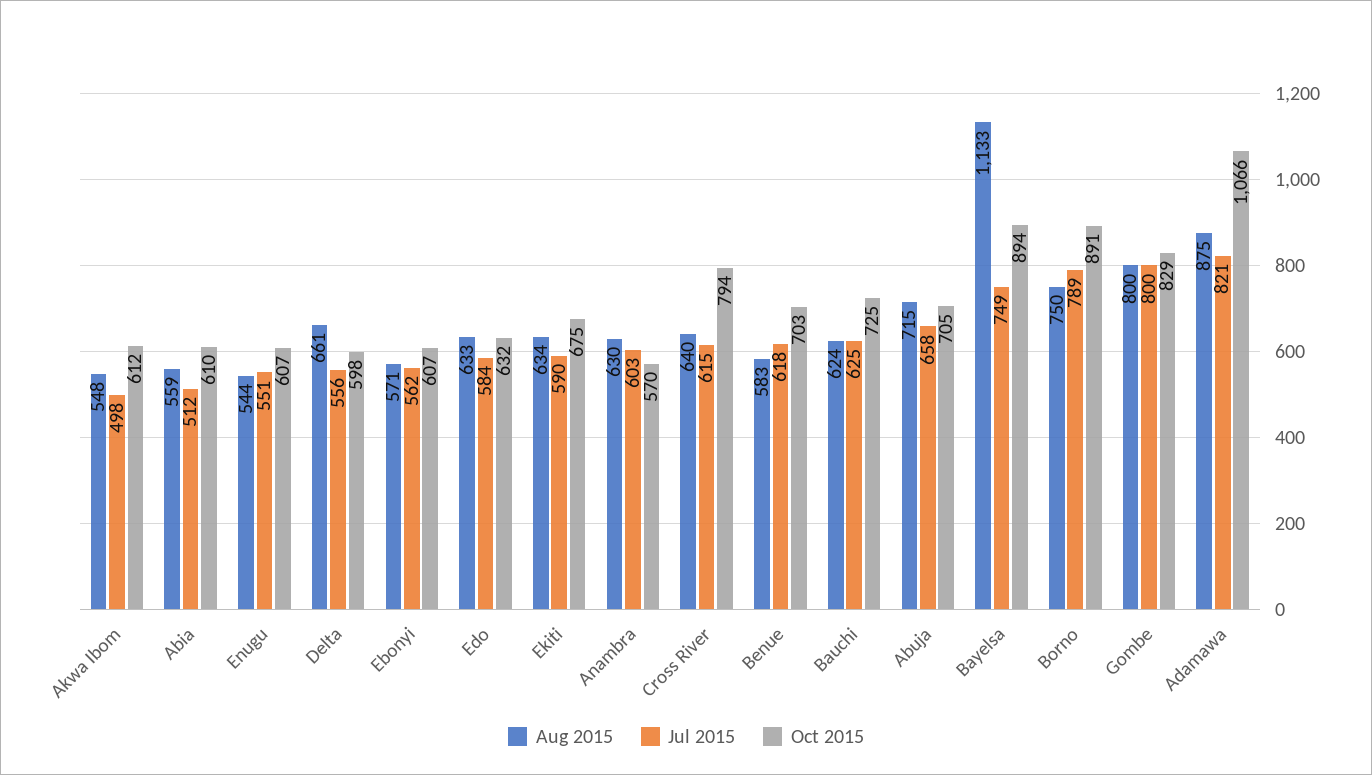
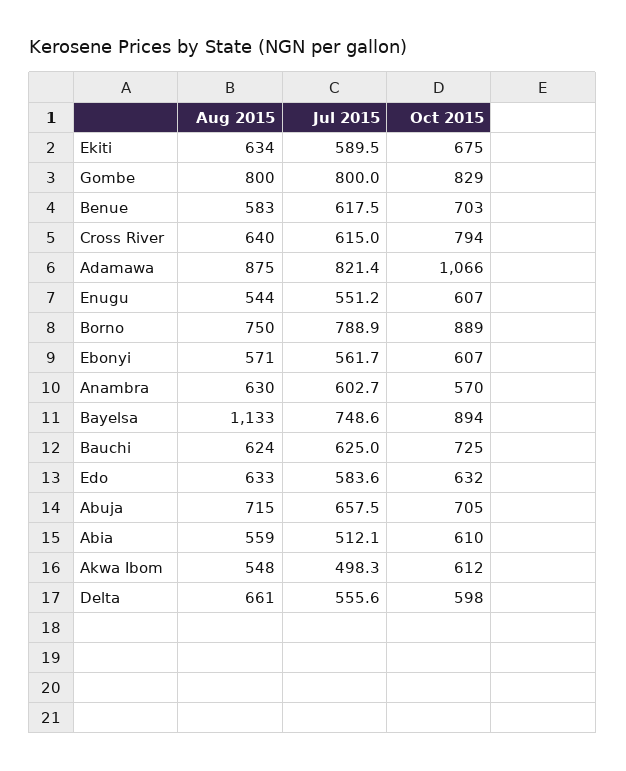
Oct 2015, Borno: 891 -> 889

